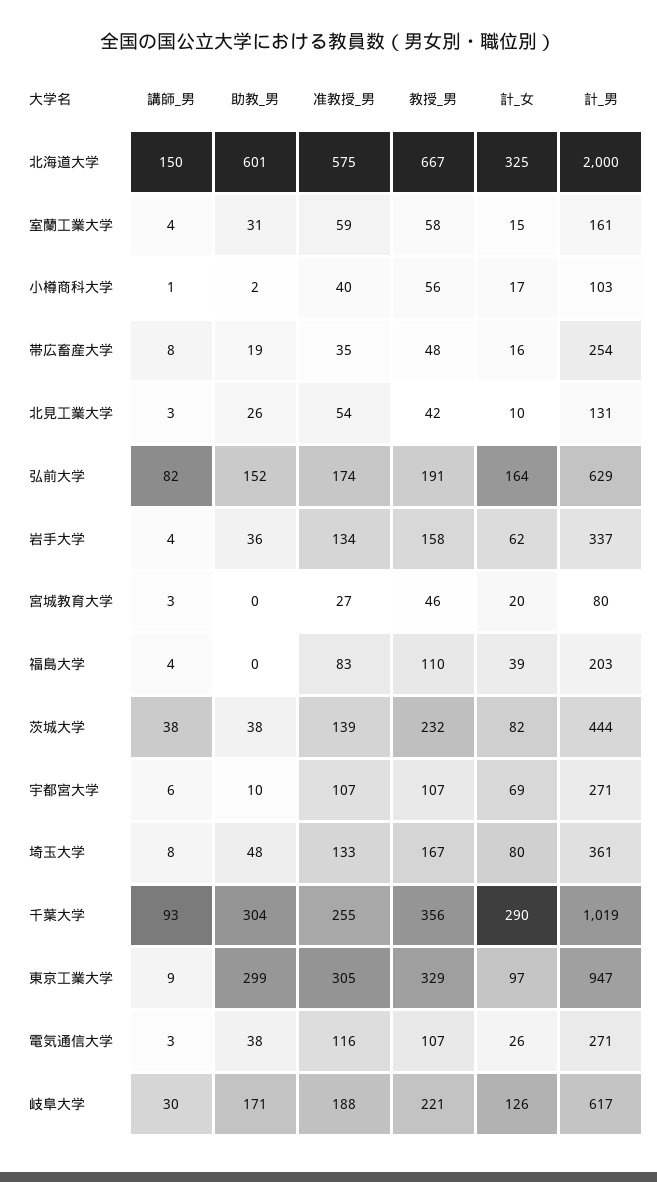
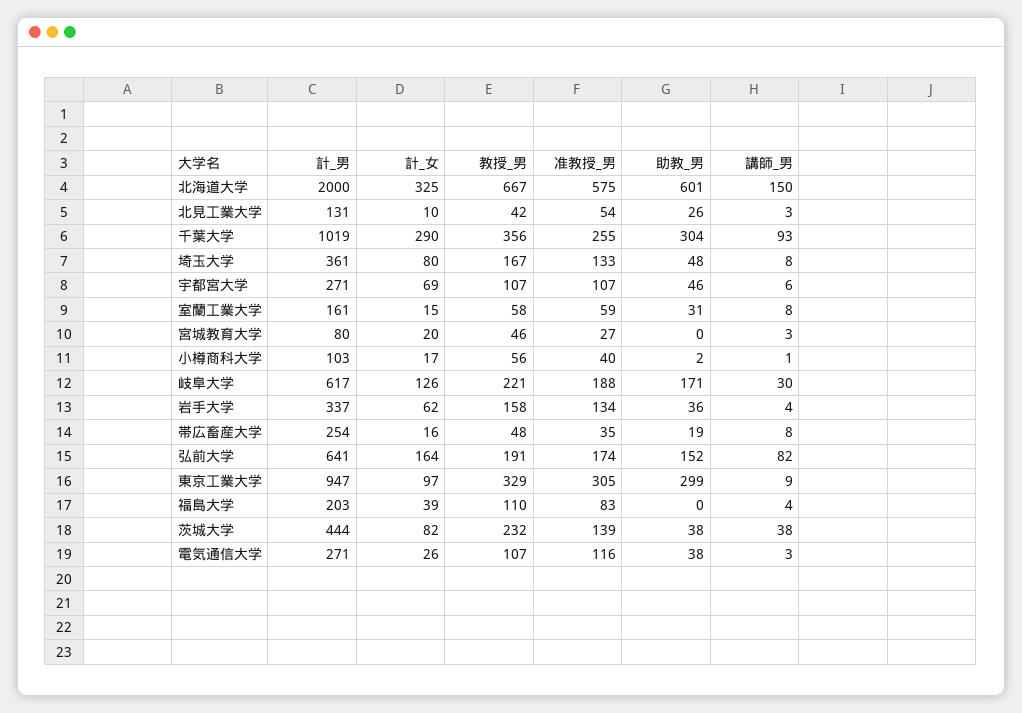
講師_男, 室蘭工業大学: 4 -> 8
計_男, 弘前大学: 629 -> 641
助教_男, 宇都宮大学: 10 -> 46

